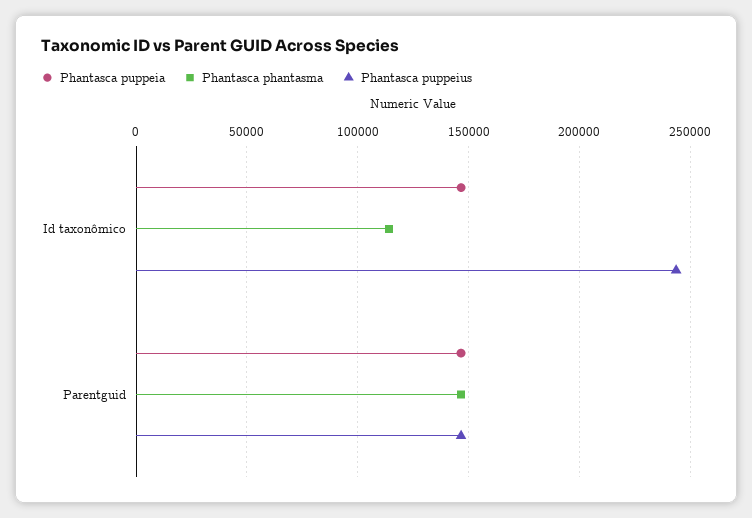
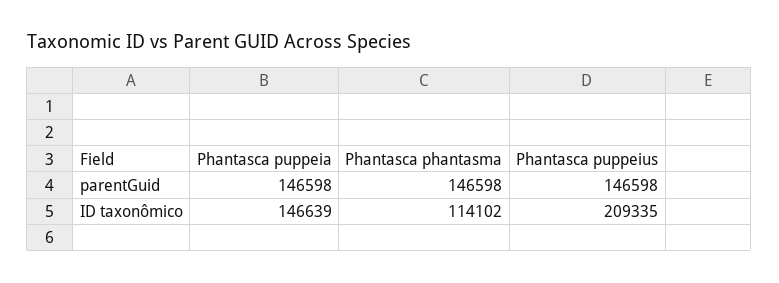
Phantasca puppeius, Id taxonômico: 245000 -> 209335

